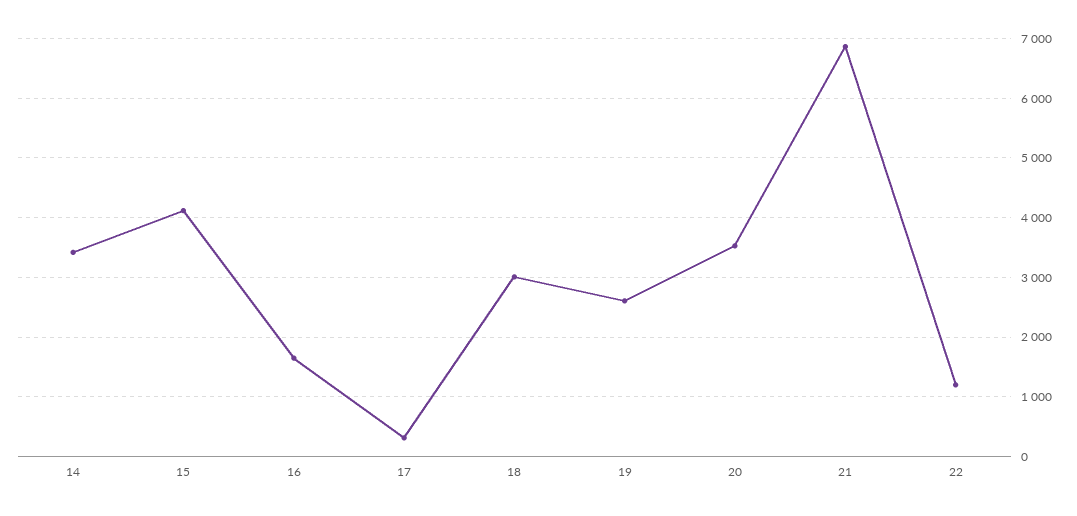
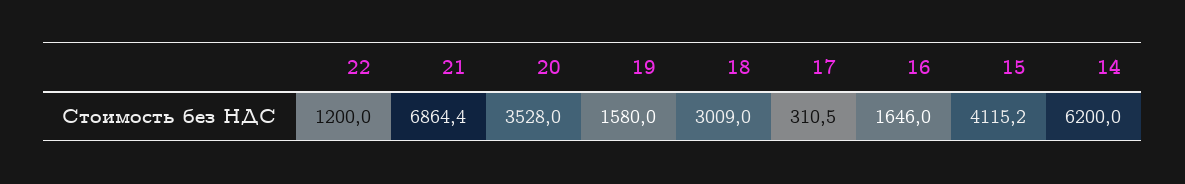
14: 3400 -> 6200
19: 2600 -> 1580

